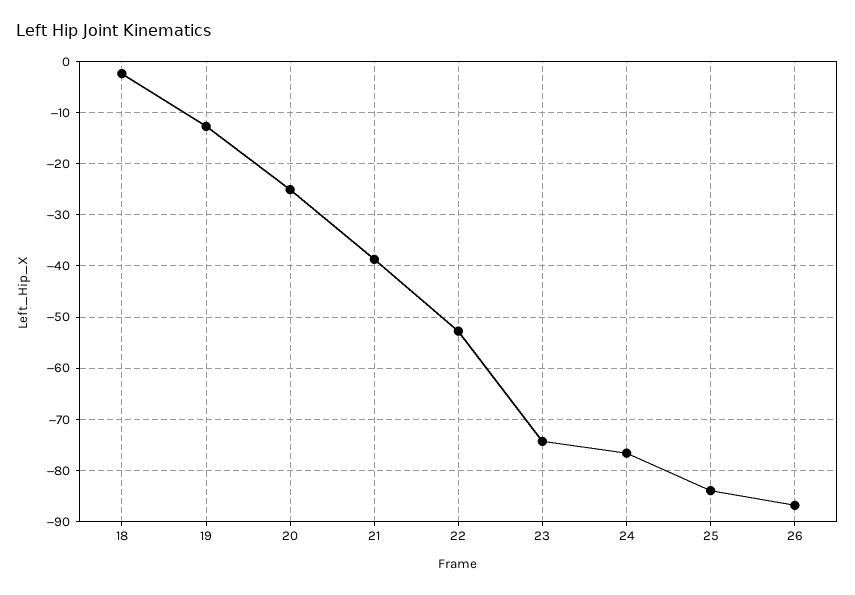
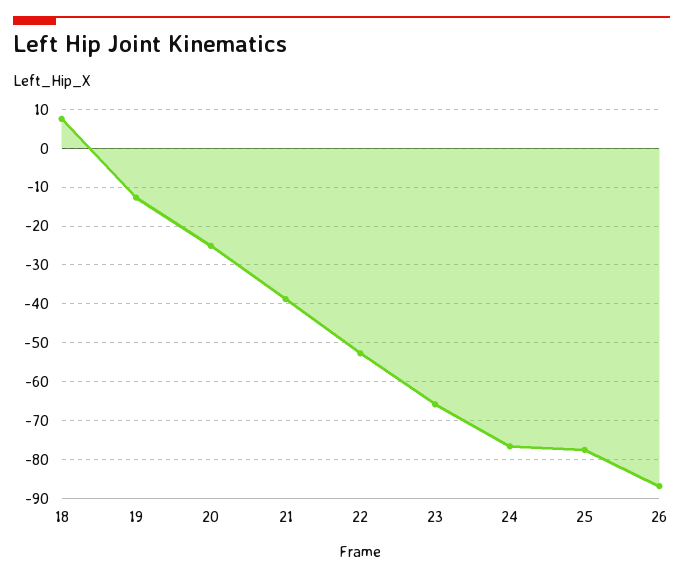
18: -2 -> 8
23: -74 -> -66
25: -84 -> -78

